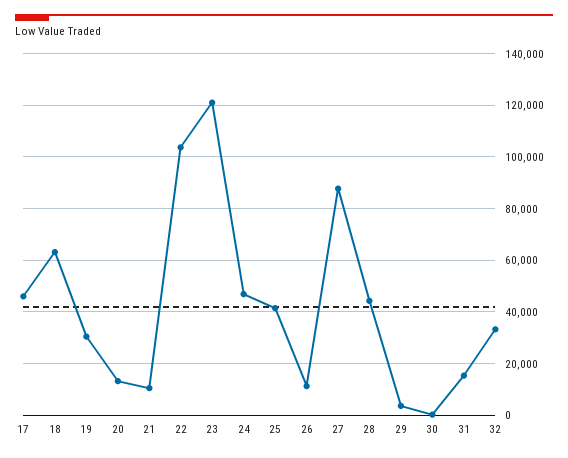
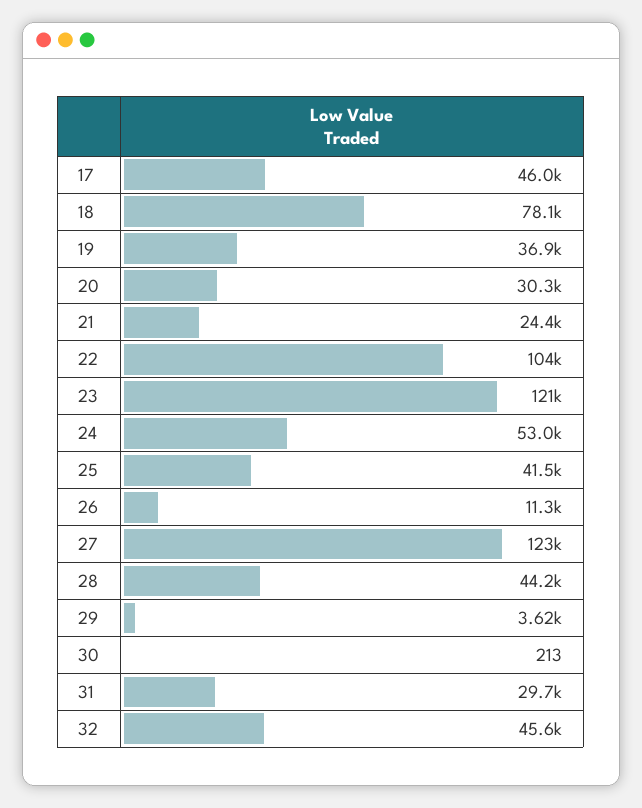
18: 62500 -> 78100
19: 30000 -> 36900
20: 12500 -> 30300
21: 10000 -> 24400
24: 47500 -> 53000
27: 87500 -> 123000
31: 15000 -> 29700
32: 32500 -> 45600

